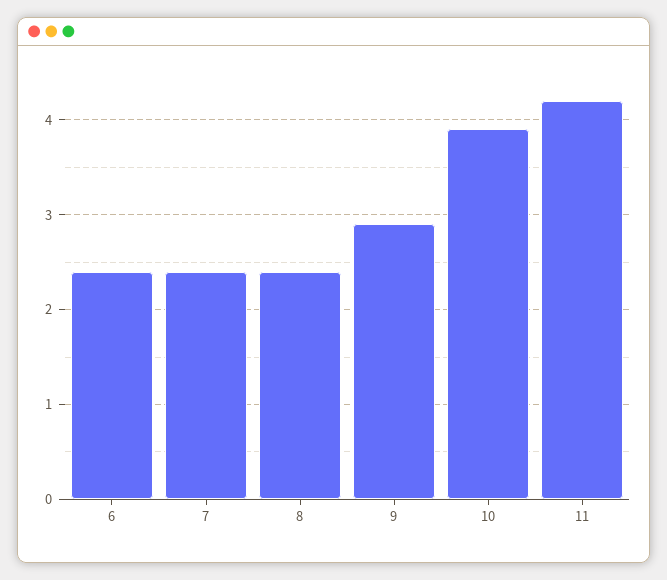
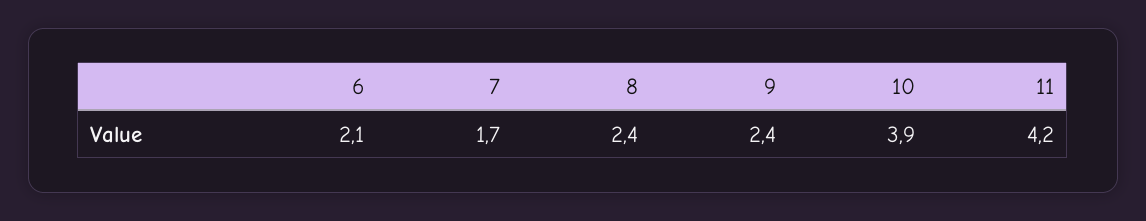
6: 2.4 -> 2.1
7: 2.4 -> 1.7
9: 2.9 -> 2.4

